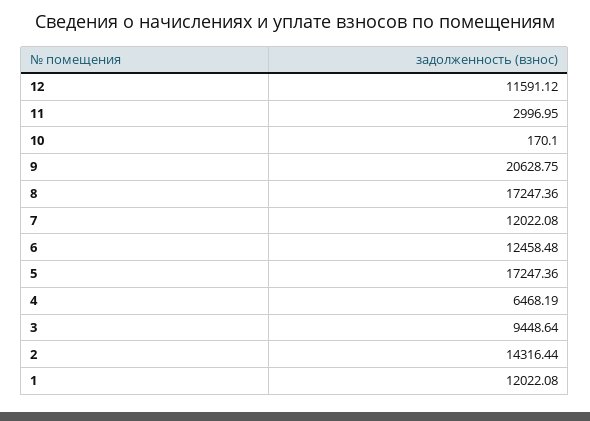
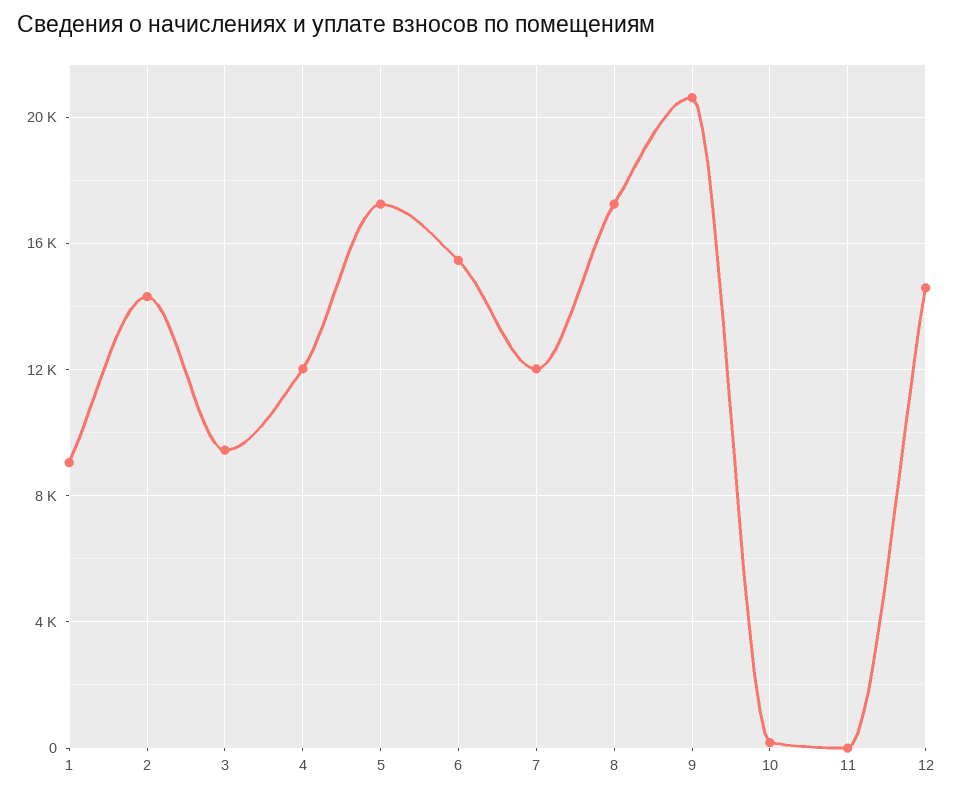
12: 11591.12 -> 14500
11: 2996.95 -> 0
6: 12458.48 -> 15500
4: 6468.19 -> 12000
1: 12022.08 -> 9000

